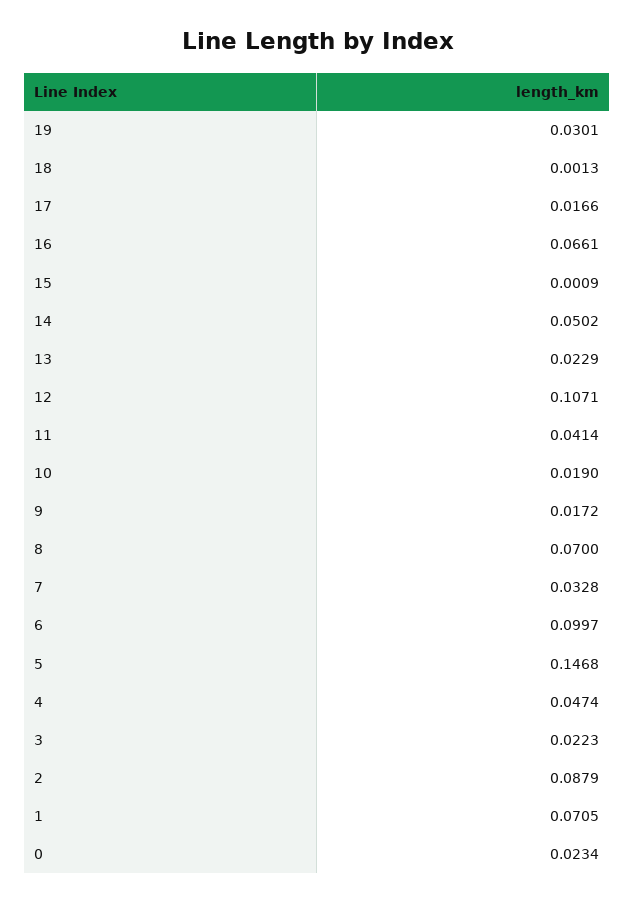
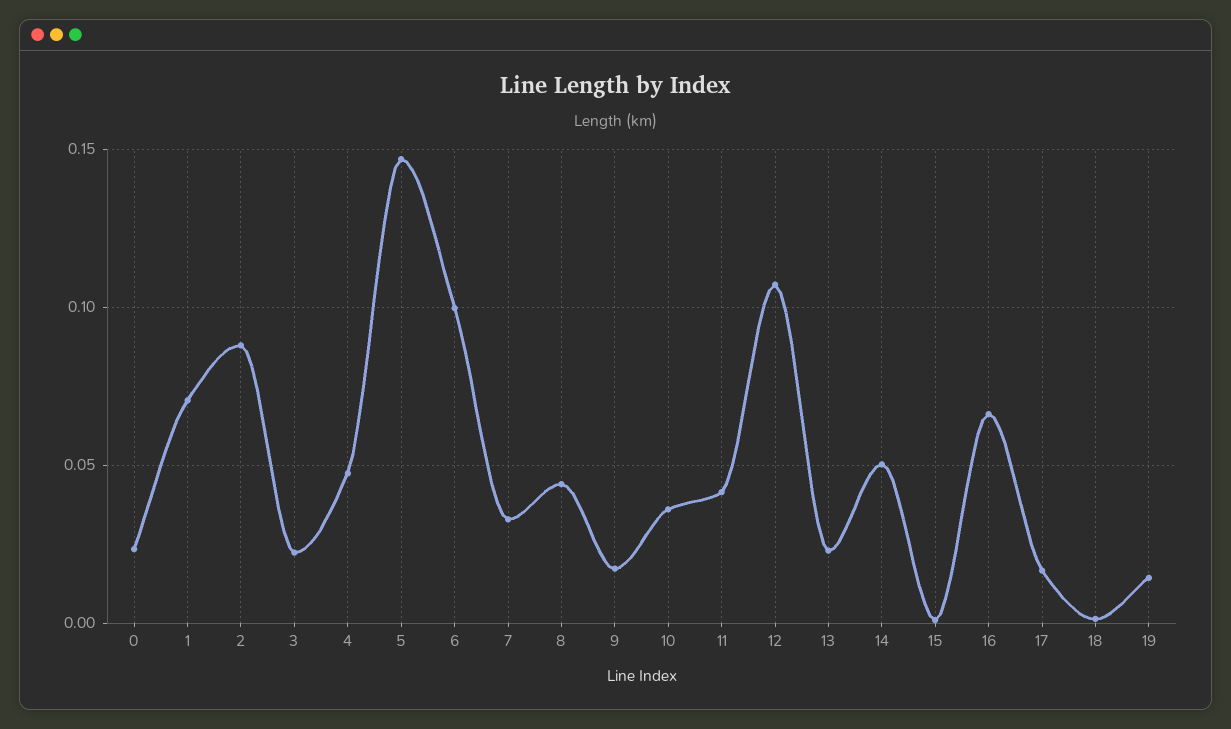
19: 0.0301 -> 0.015
10: 0.019 -> 0.035
8: 0.07 -> 0.045

